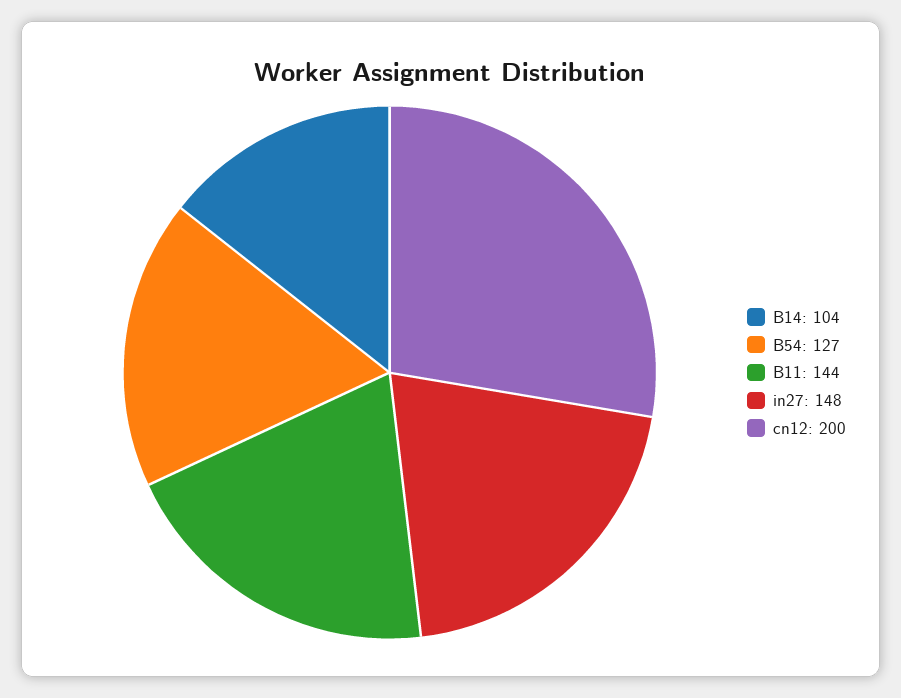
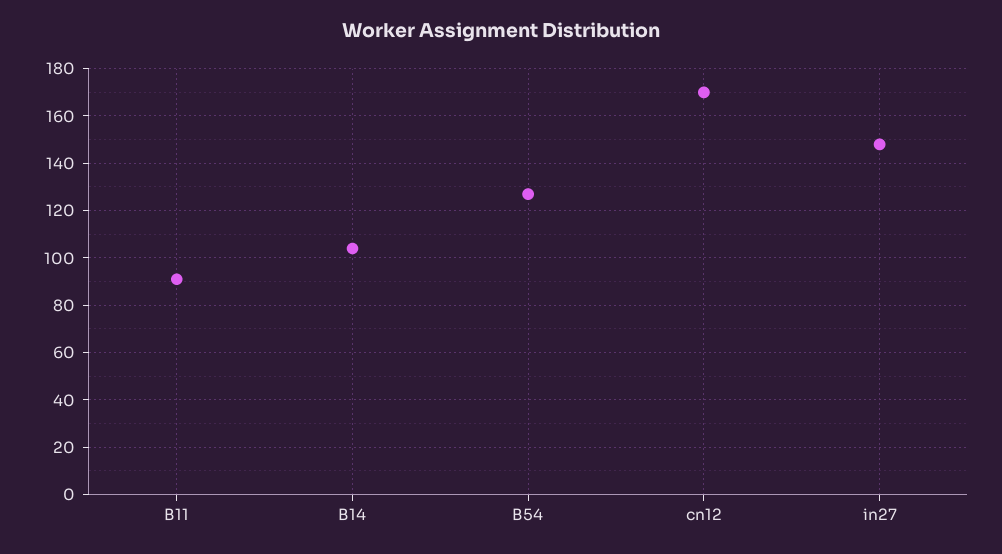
B11: 144 -> 90
cn12: 200 -> 170

